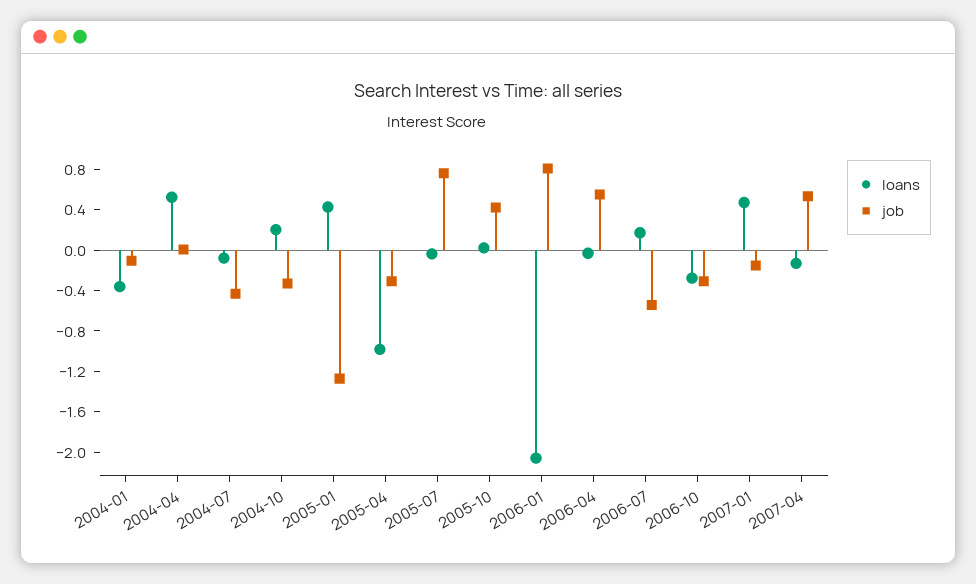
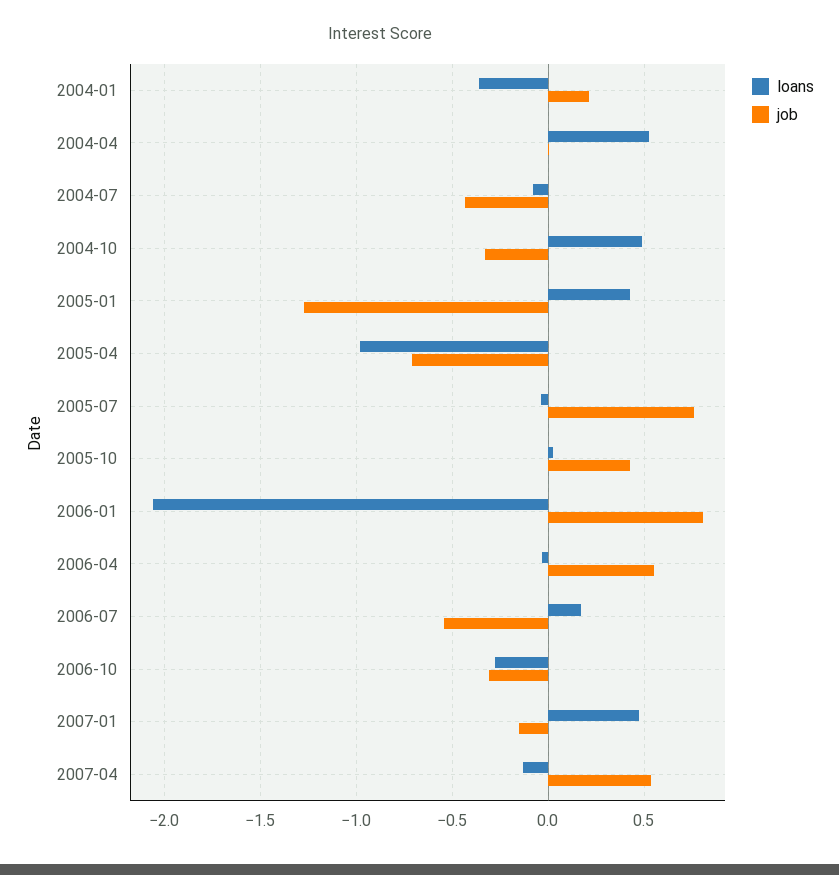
job, 2004-01: -0.1 -> 0.2
loans, 2004-10: 0.2 -> 0.5
job, 2005-04: -0.3 -> -0.7

